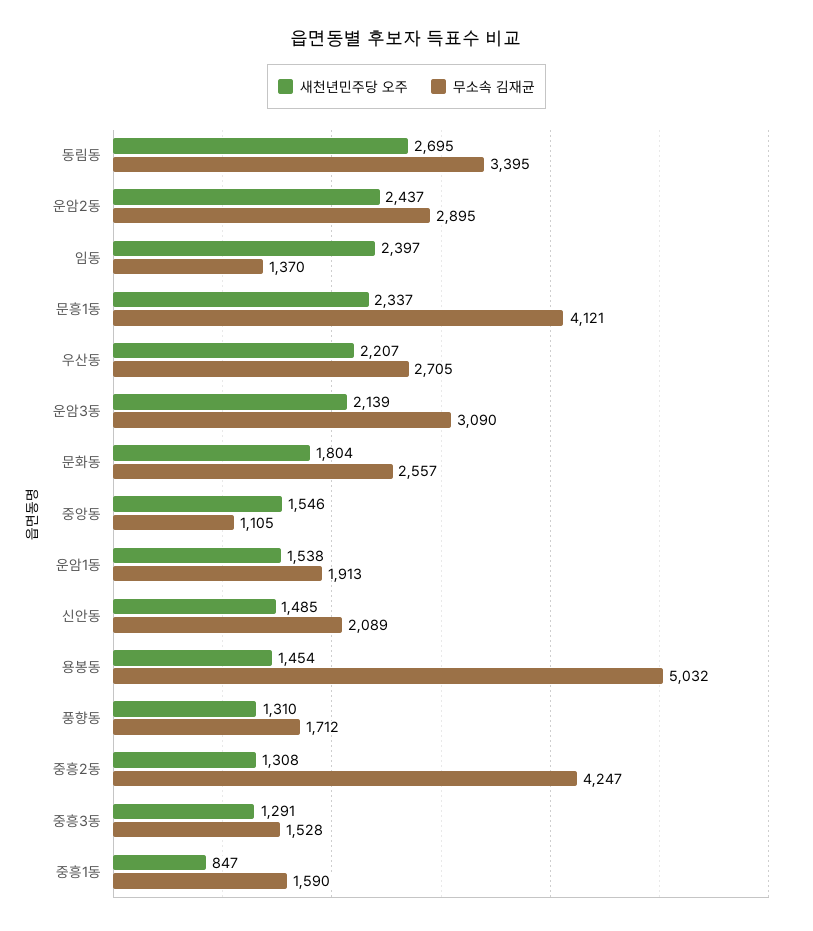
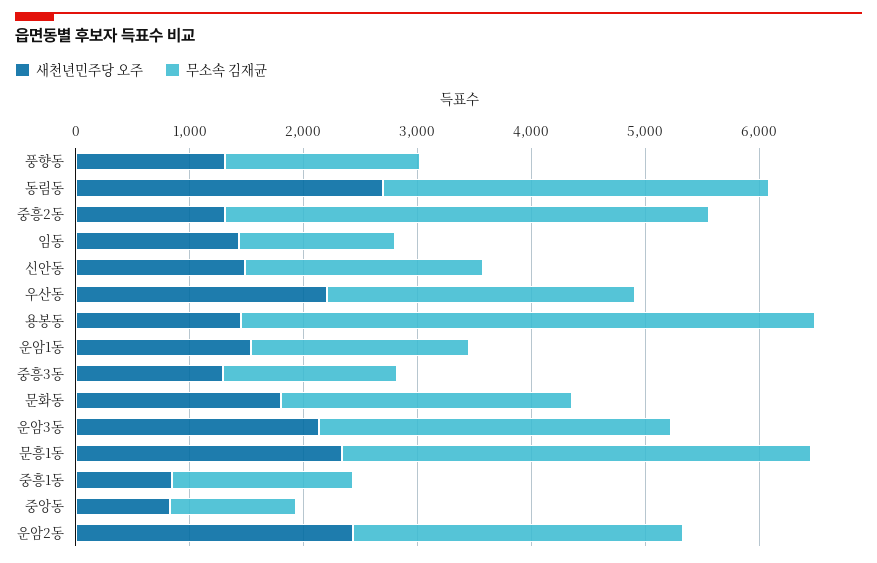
새천년민주당 오주, 임동: 2397 -> 1400
새천년민주당 오주, 중앙동: 1546 -> 800

